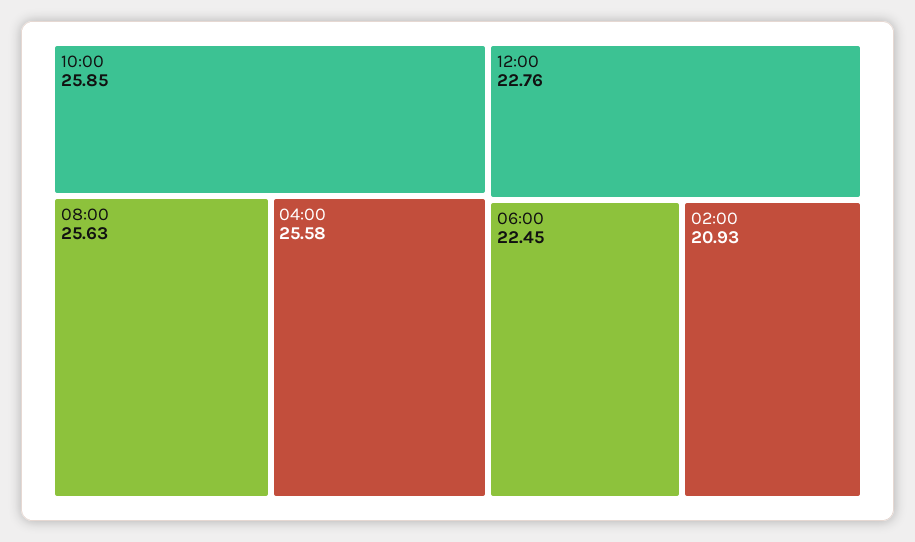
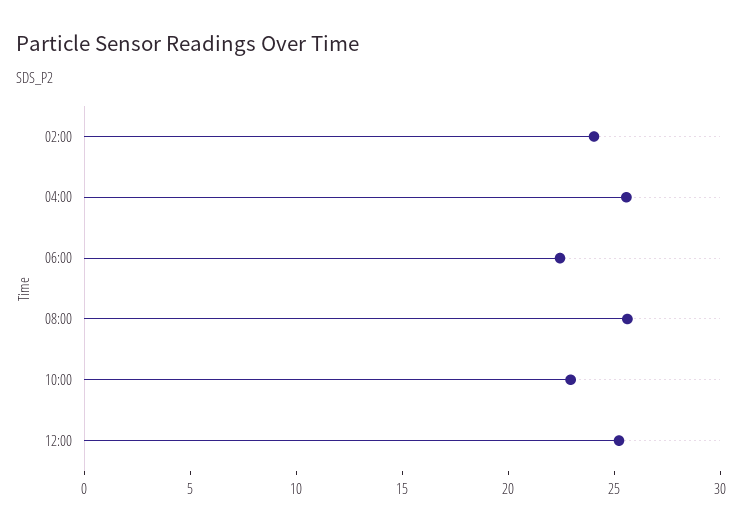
10:00: 25.85 -> 23
12:00: 22.76 -> 25
02:00: 20.93 -> 24

